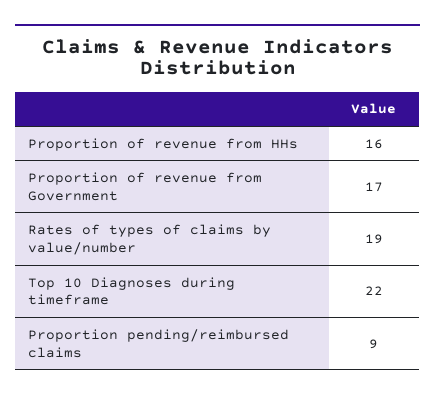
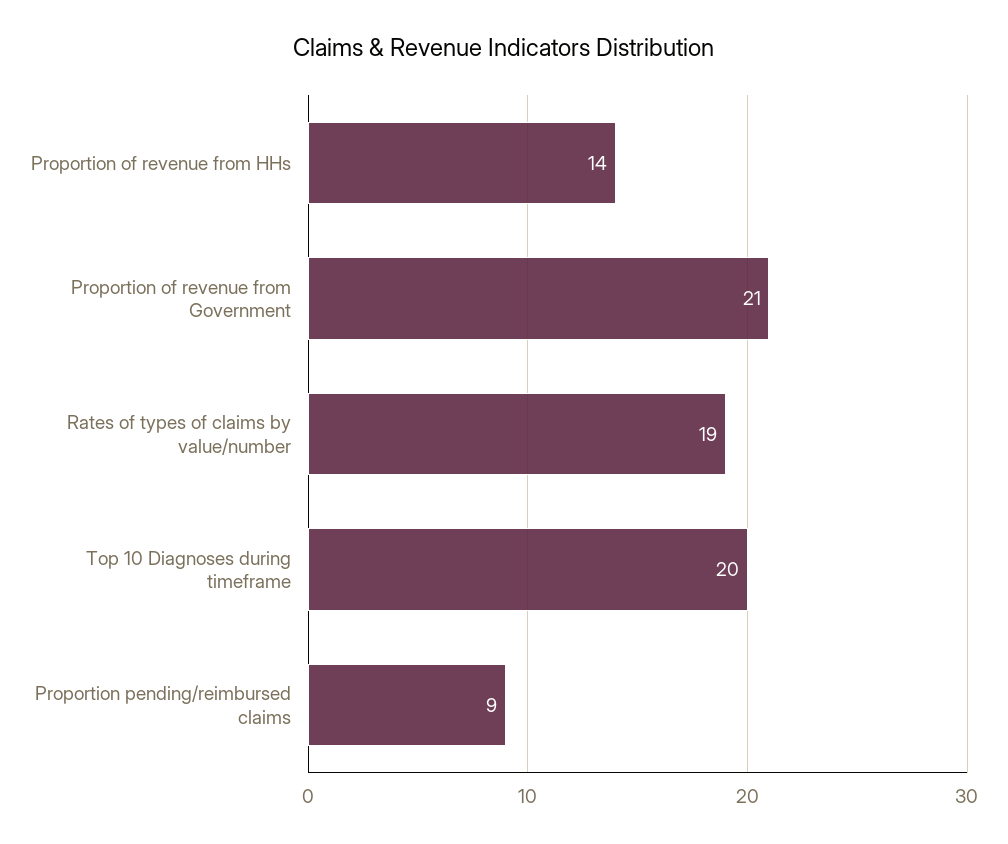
Proportion of revenue from HHs: 16 -> 14
Proportion of revenue from Government: 17 -> 21
Top 10 Diagnoses during timeframe: 22 -> 20

